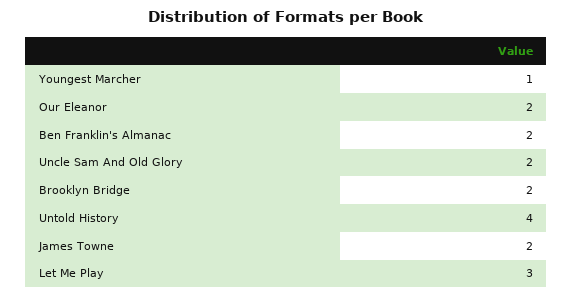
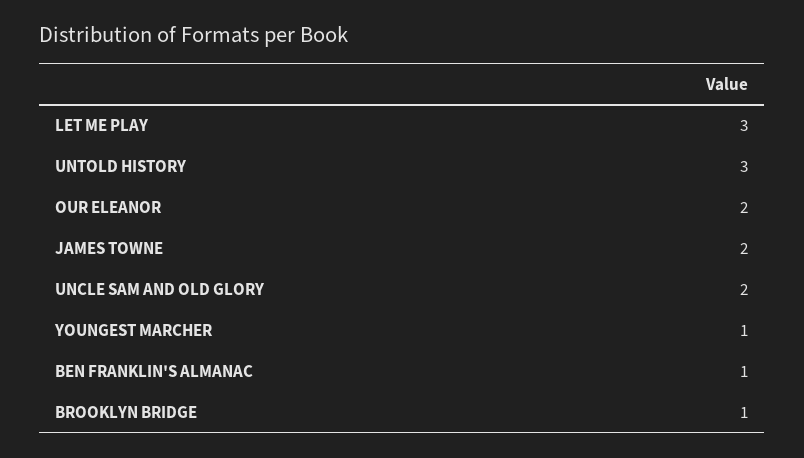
Ben Franklin's Almanac: 2 -> 1
Brooklyn Bridge: 2 -> 1
Untold History: 4 -> 3

